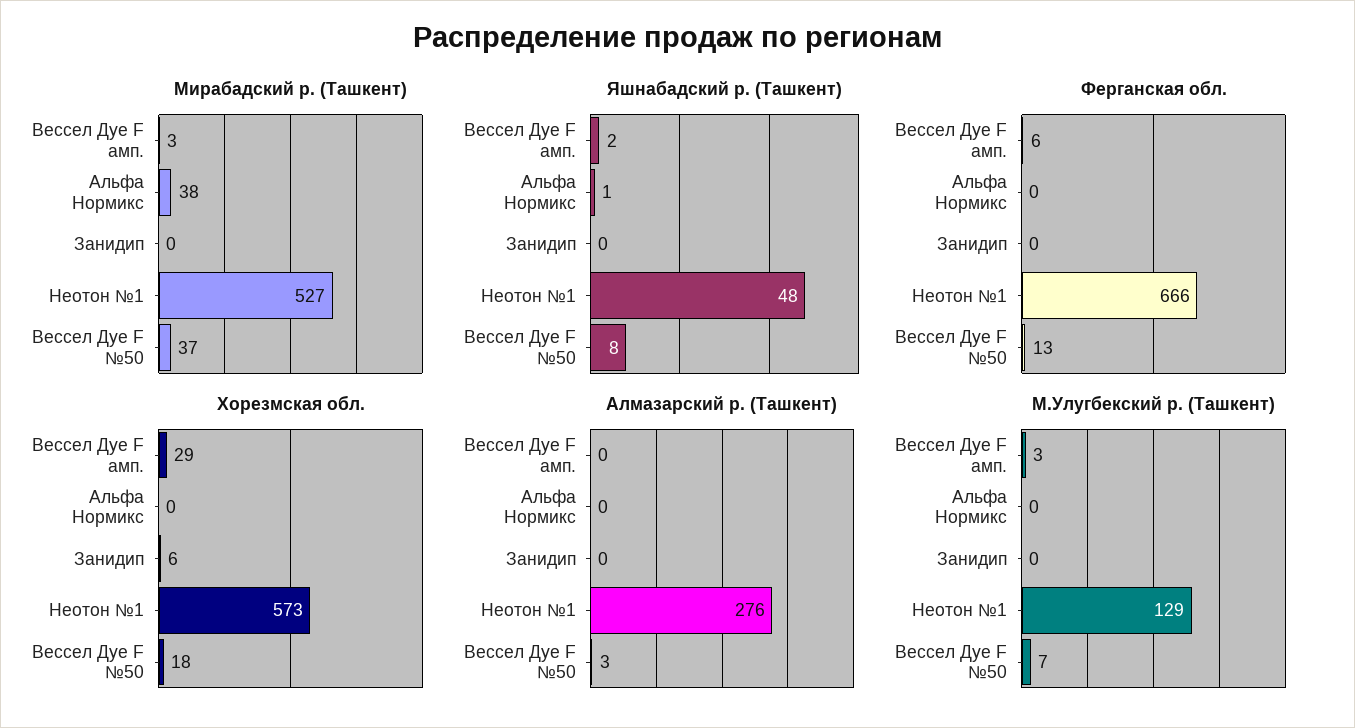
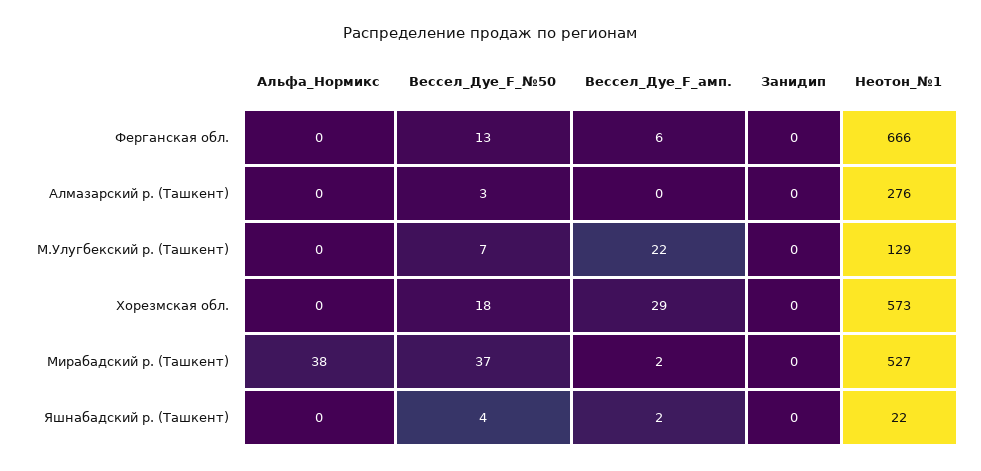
Мирабадский р. (Ташкент), Вессел Дуе F амп.: 3 -> 2
Яшнабадский р. (Ташкент), Альфа Нормикс: 1 -> 0
Яшнабадский р. (Ташкент), Неотон №1: 48 -> 22
Яшнабадский р. (Ташкент), Вессел Дуе F №50: 8 -> 4
Хорезмская обл., Занидип: 6 -> 0
М.Улугбекский р. (Ташкент), Вессел Дуе F амп.: 3 -> 22

